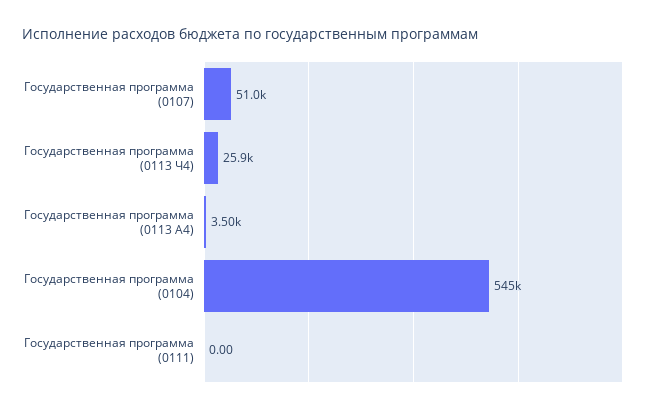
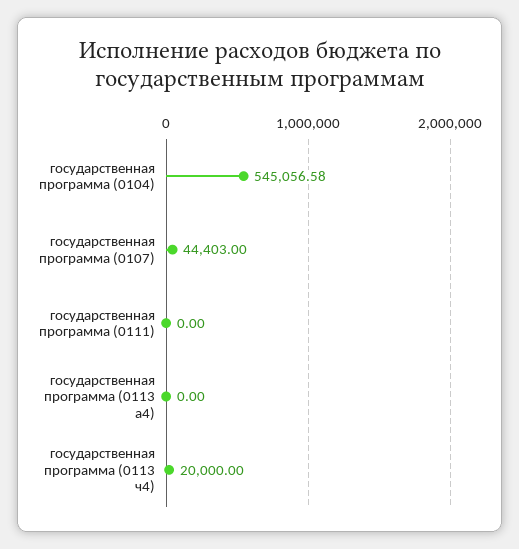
Государственная программа (0107): 51000 -> 44403
Государственная программа (0113 Ч4): 25900 -> 20000
Государственная программа (0113 A4): 3500 -> 0

